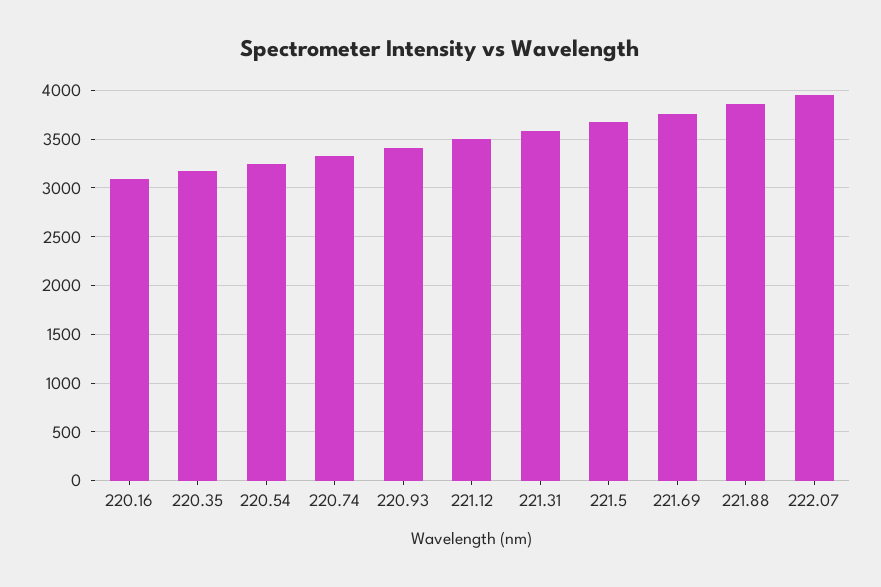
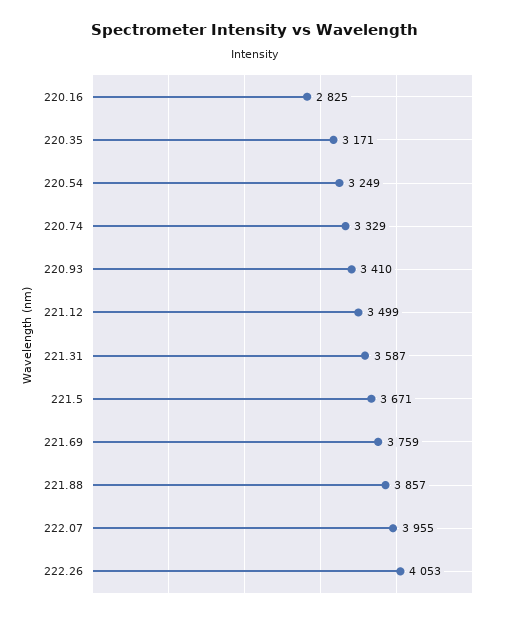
220.16: 3100 -> 2825
222.26: none -> 4053

